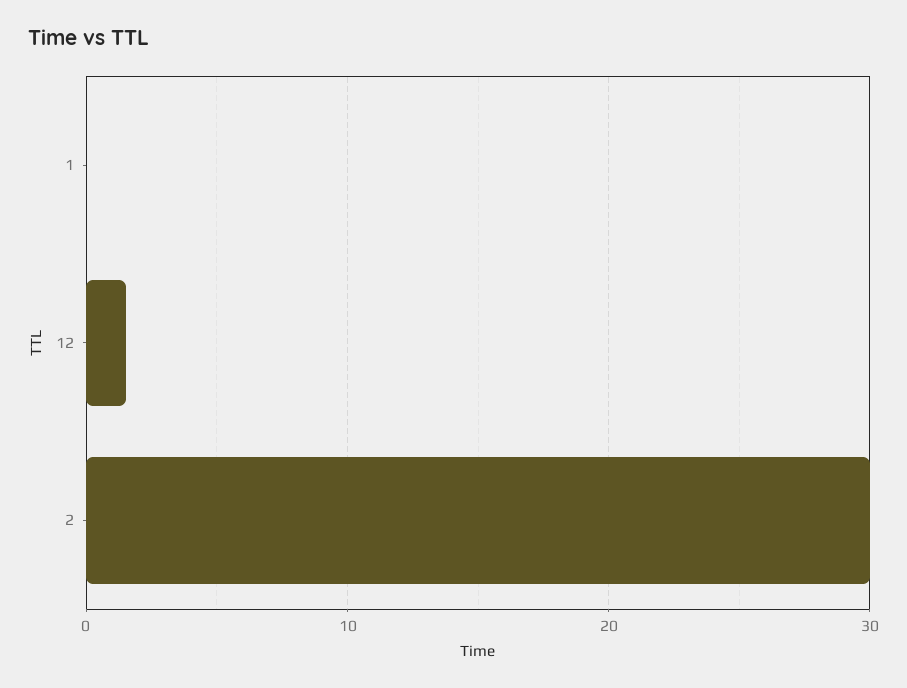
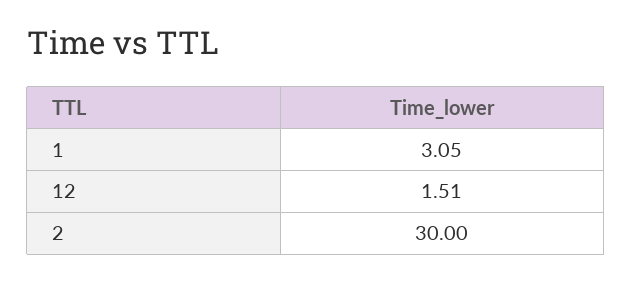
1: 0 -> 3.05

